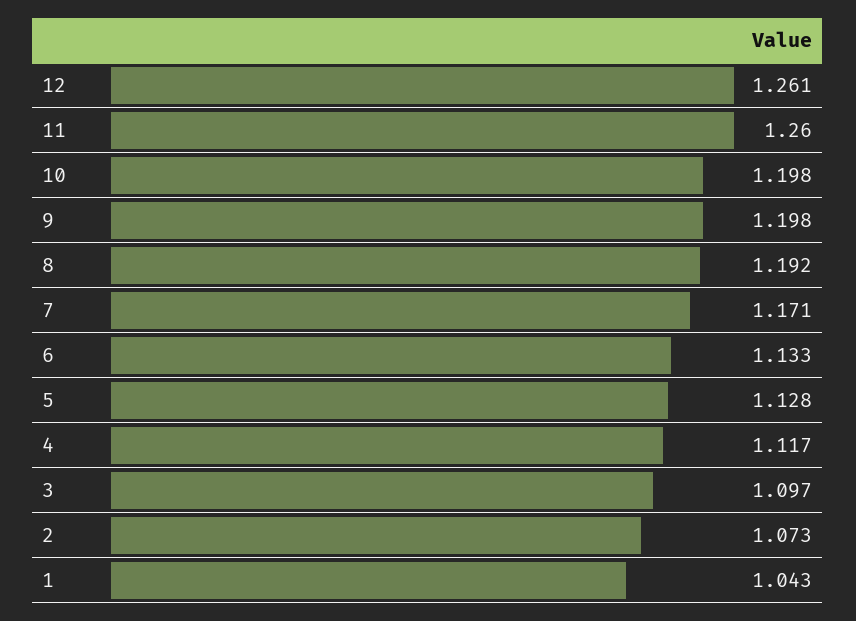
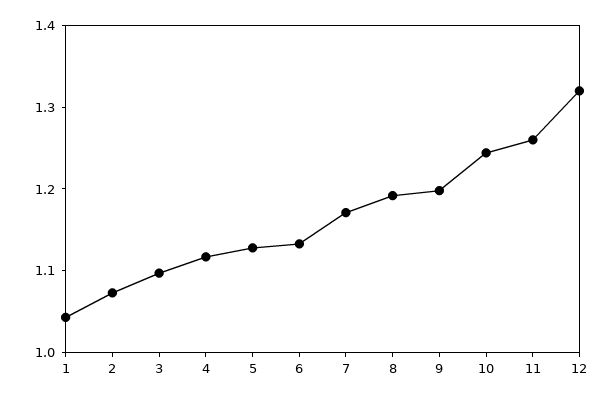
12: 1.261 -> 1.32
10: 1.198 -> 1.24

